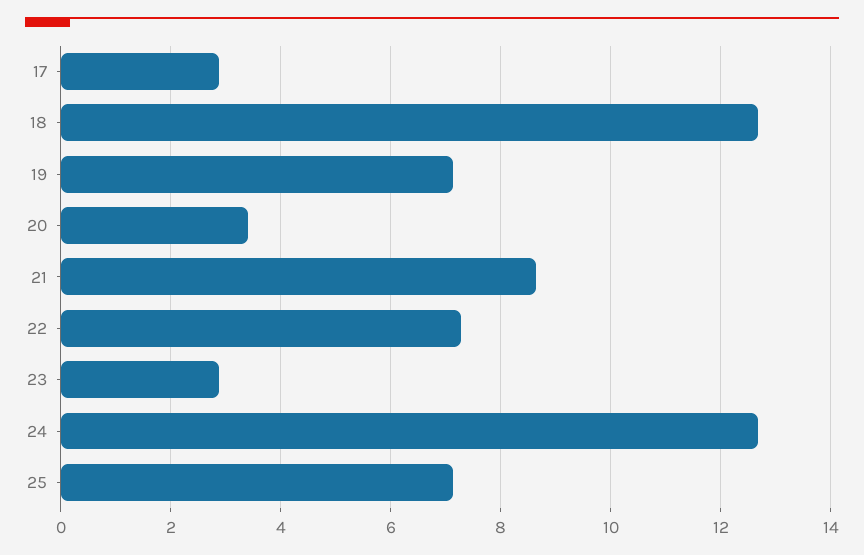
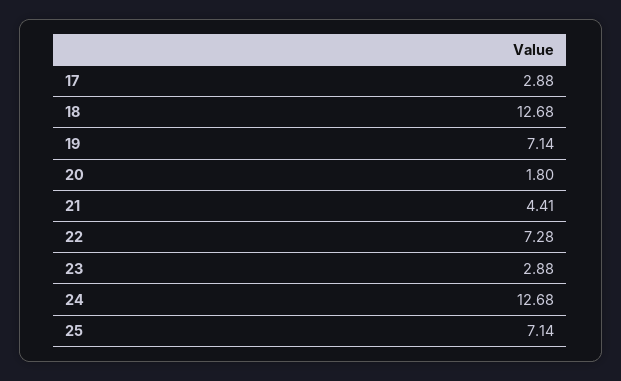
20: 3.4 -> 1.8
21: 8.6 -> 4.41

